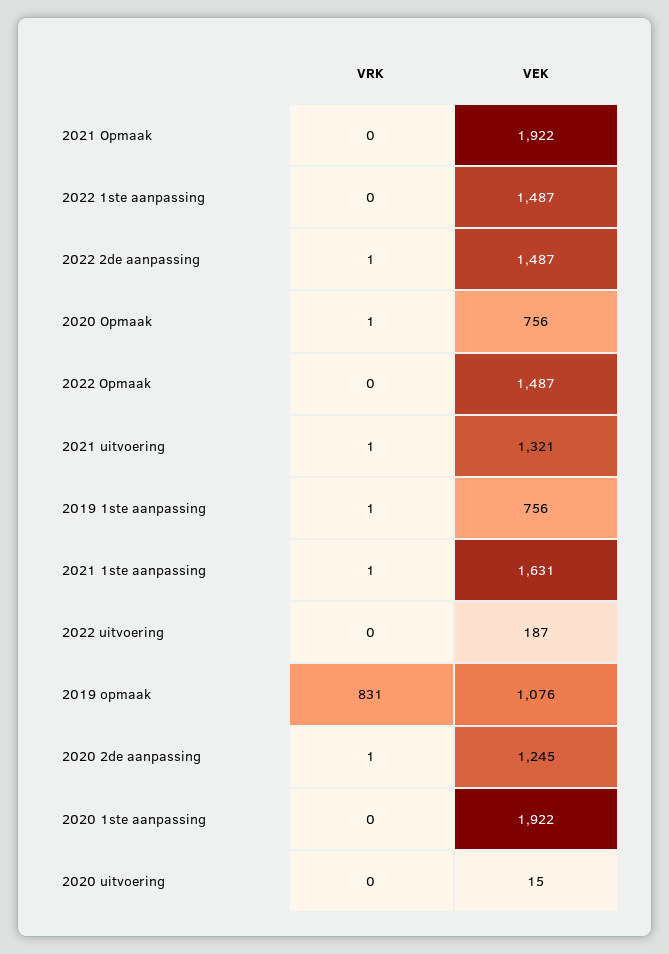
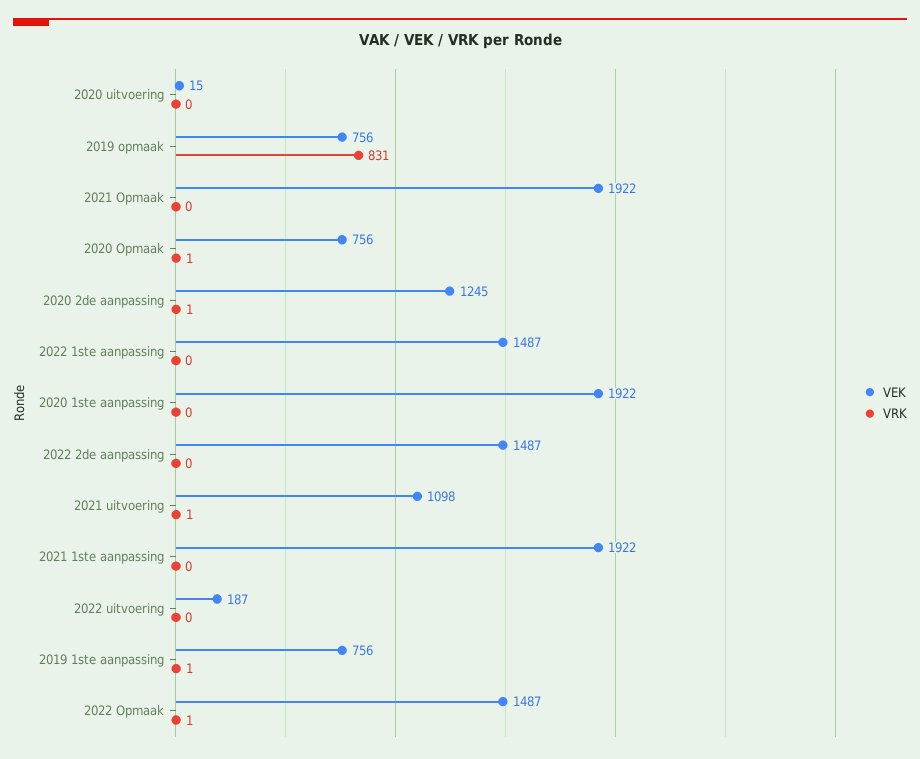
VRK, 2022 2de aanpassing: 1 -> 0
VRK, 2022 Opmaak: 0 -> 1
VEK, 2021 uitvoering: 1321 -> 1098
VRK, 2021 1ste aanpassing: 1 -> 0
VEK, 2021 1ste aanpassing: 1631 -> 1922
VEK, 2019 opmaak: 1076 -> 756

